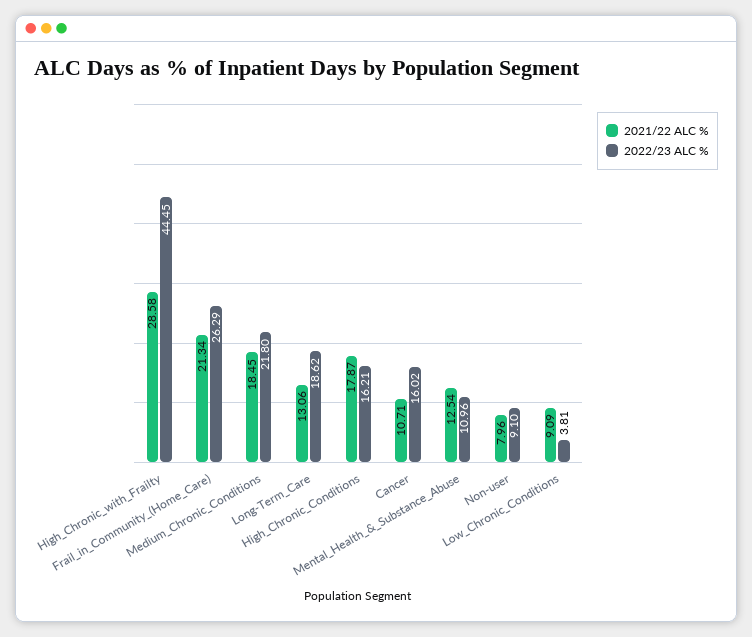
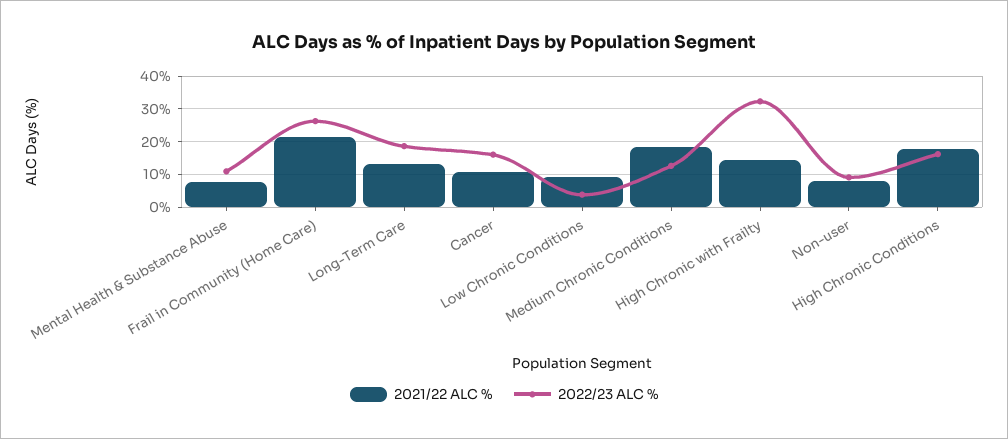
2021/22 ALC %, High_Chronic_with_Frailty: 28.58 -> 14
2022/23 ALC %, High_Chronic_with_Frailty: 44.45 -> 32
2022/23 ALC %, Medium_Chronic_Conditions: 21.8 -> 12
2021/22 ALC %, Mental_Health_&_Substance_Abuse: 12.54 -> 8

